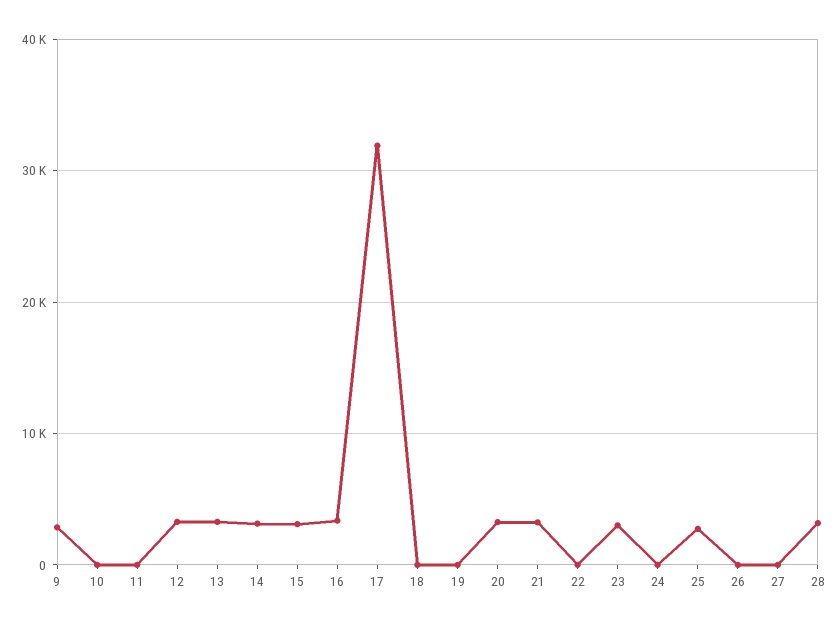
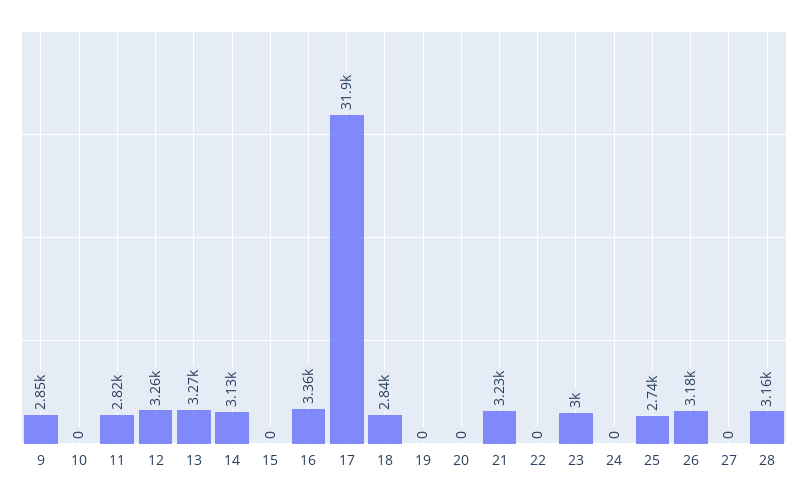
11: 0 -> 2820
15: 3000 -> 0
18: 0 -> 2840
20: 3000 -> 0
26: 0 -> 3180

